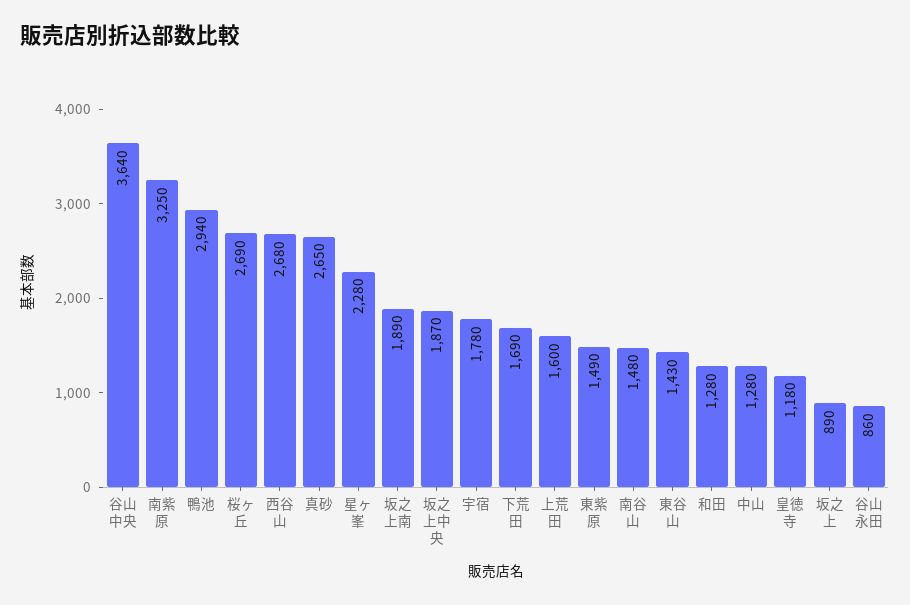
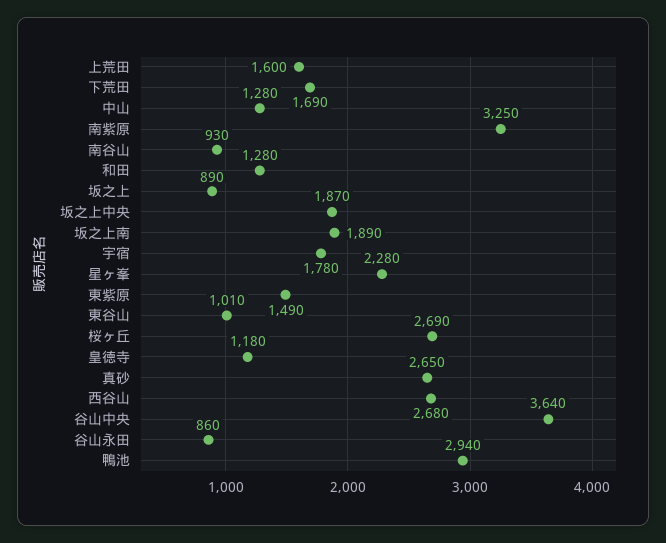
南谷山: 1480 -> 930
東谷山: 1430 -> 1010

